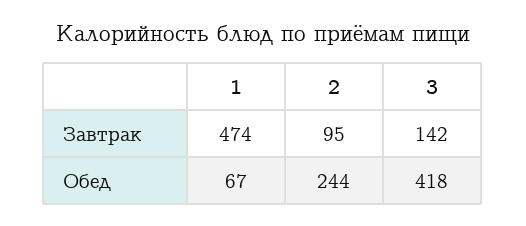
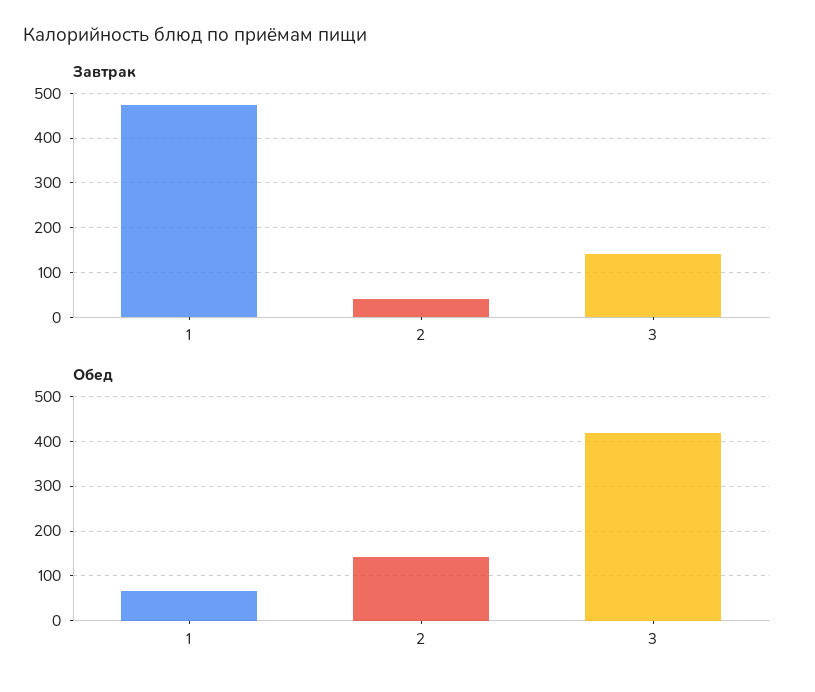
Завтрак, 2: 95 -> 40
Обед, 2: 244 -> 140

